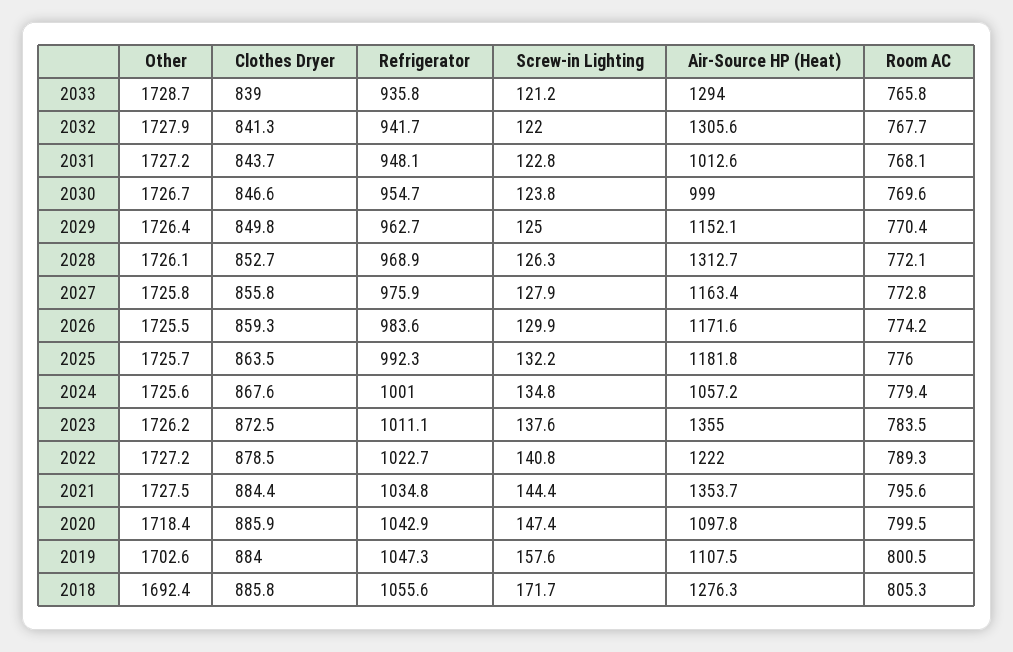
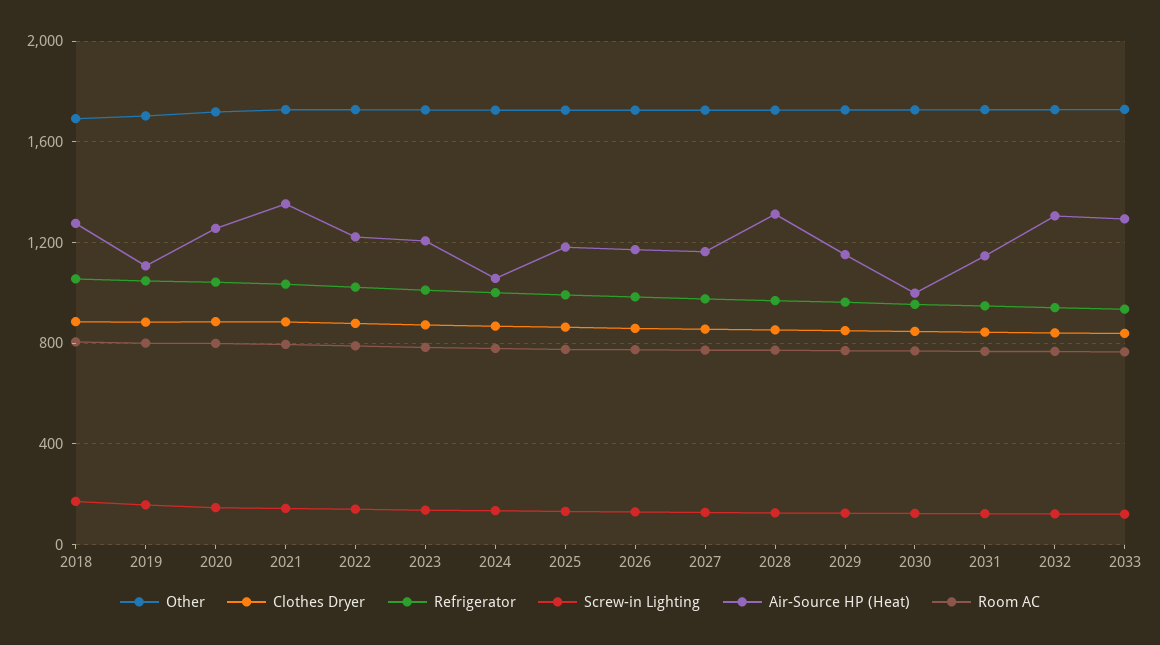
Air-Source HP (Heat), 2031: 1012.6 -> 1150
Air-Source HP (Heat), 2023: 1355 -> 1200
Air-Source HP (Heat), 2020: 1097.8 -> 1250

